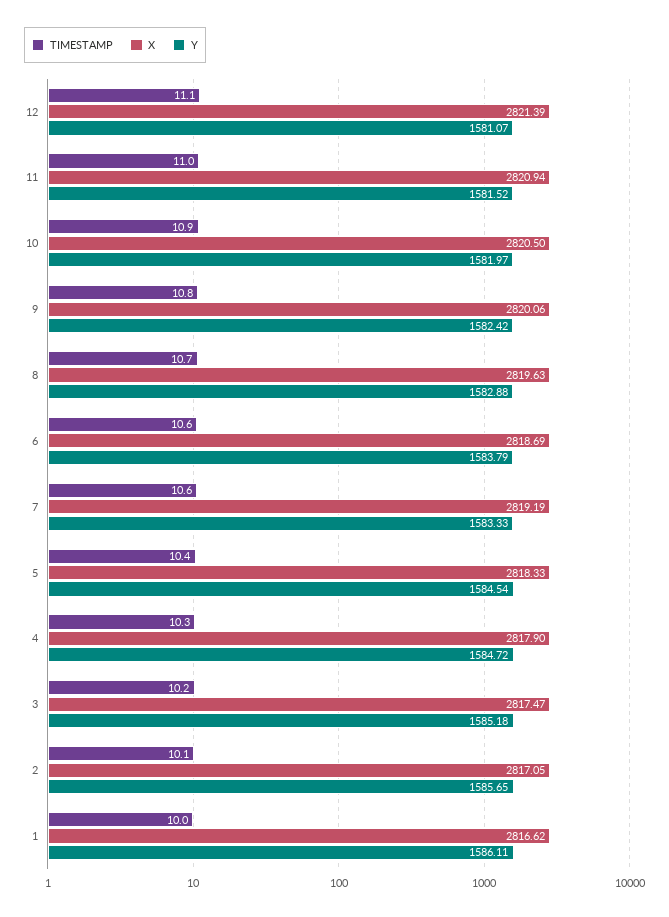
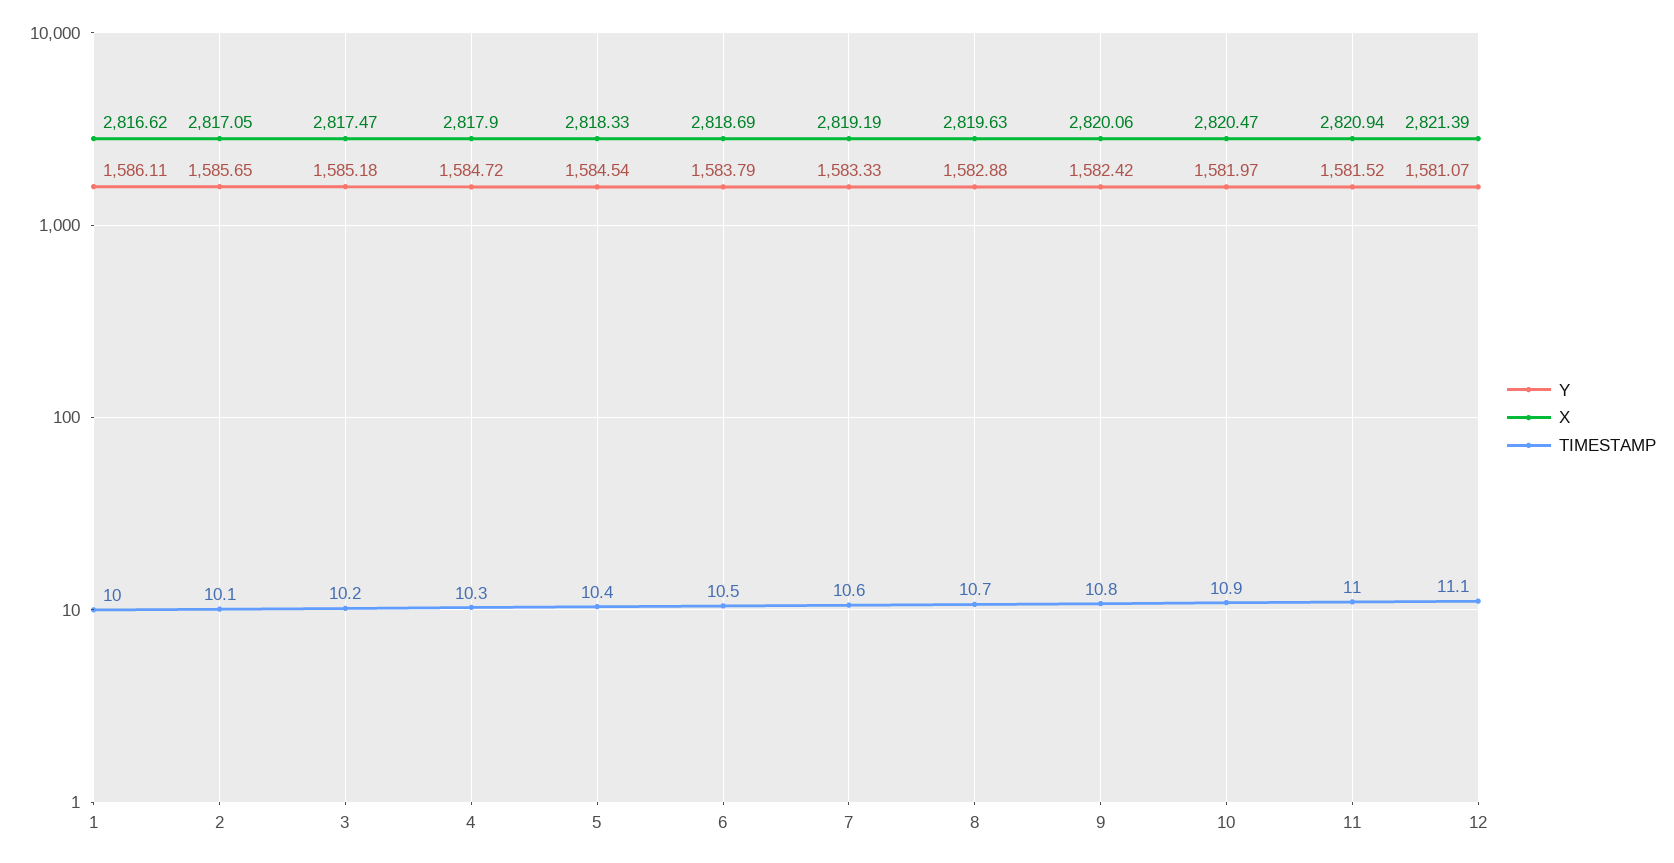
X, 10: 2820.5 -> 2820.47
TIMESTAMP, 6: 10.6 -> 10.5

